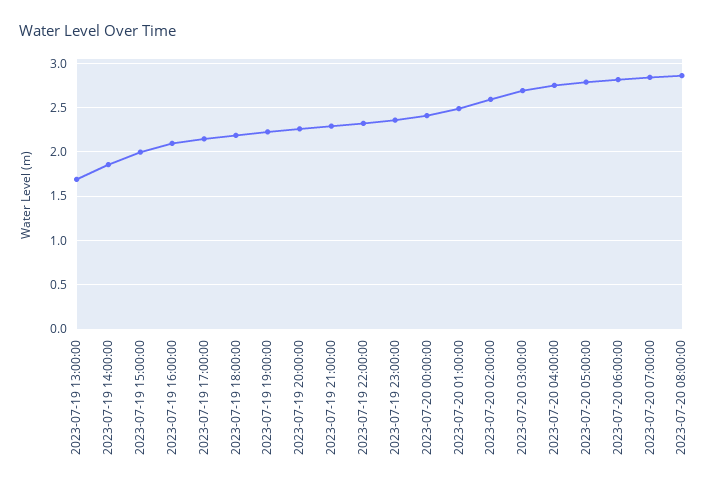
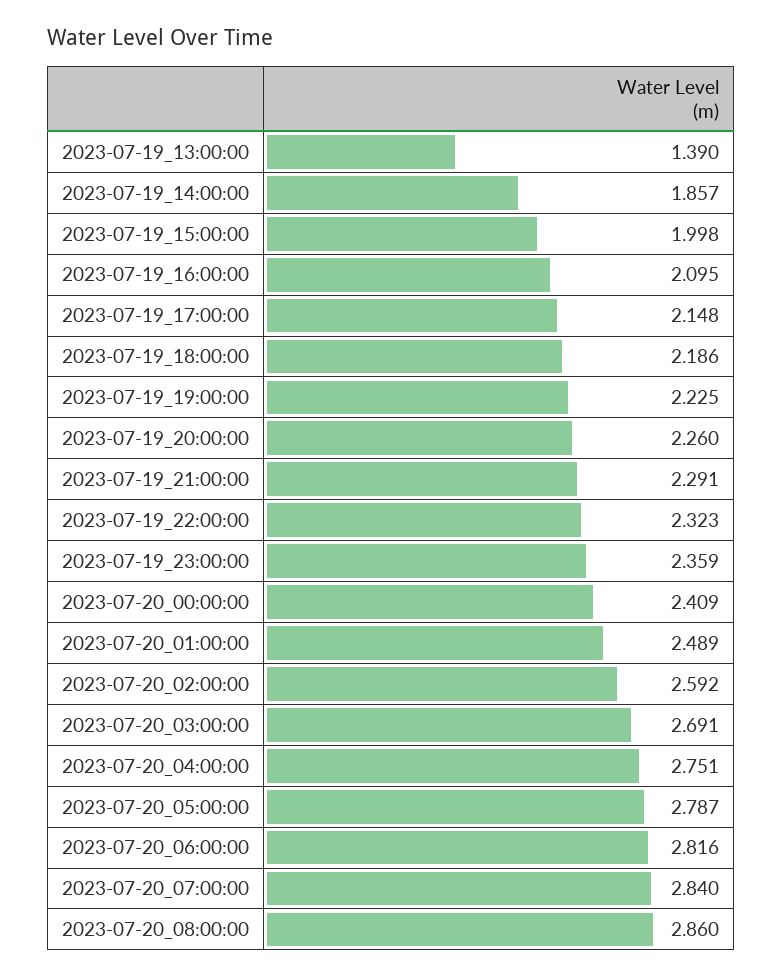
2023-07-19 13:00:00: 1.7 -> 1.39

